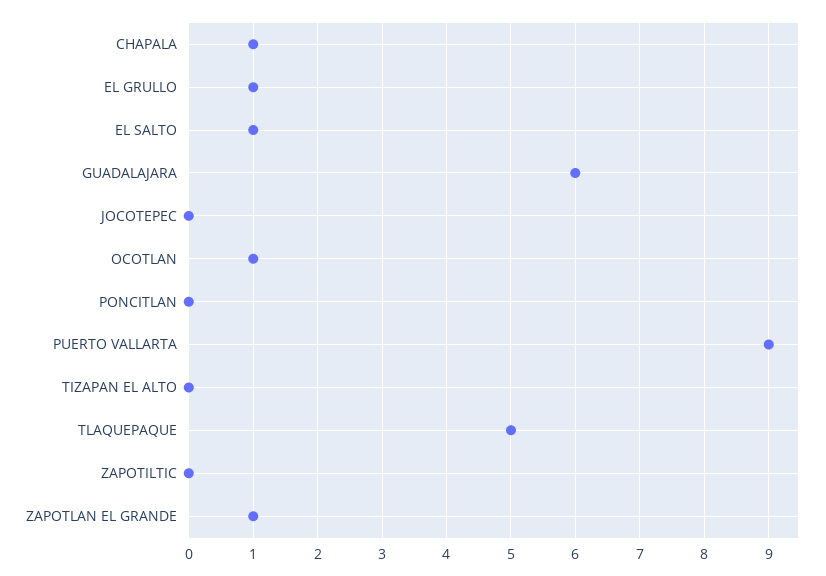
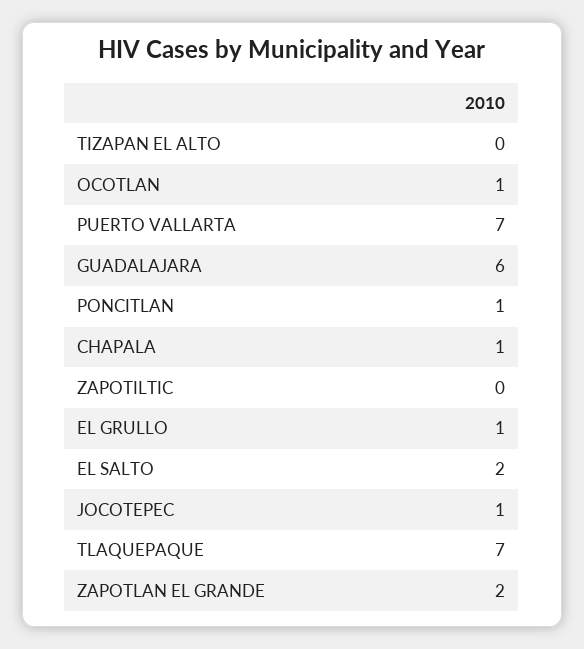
EL SALTO: 1 -> 2
JOCOTEPEC: 0 -> 1
PONCITLAN: 0 -> 1
PUERTO VALLARTA: 9 -> 7
TLAQUEPAQUE: 5 -> 7
ZAPOTLAN EL GRANDE: 1 -> 2

